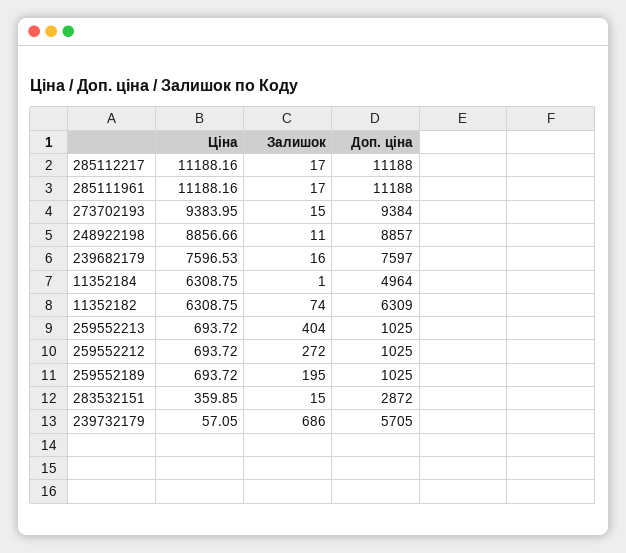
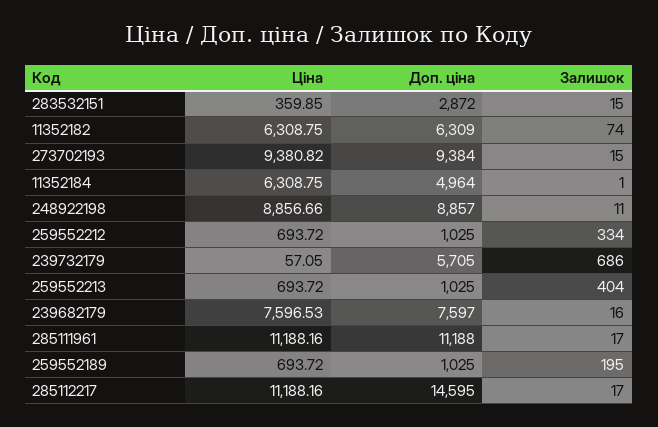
Доп. ціна, 285112217: 11188 -> 14595
Ціна, 273702193: 9383.95 -> 9380.82
Залишок, 259552212: 272 -> 334

